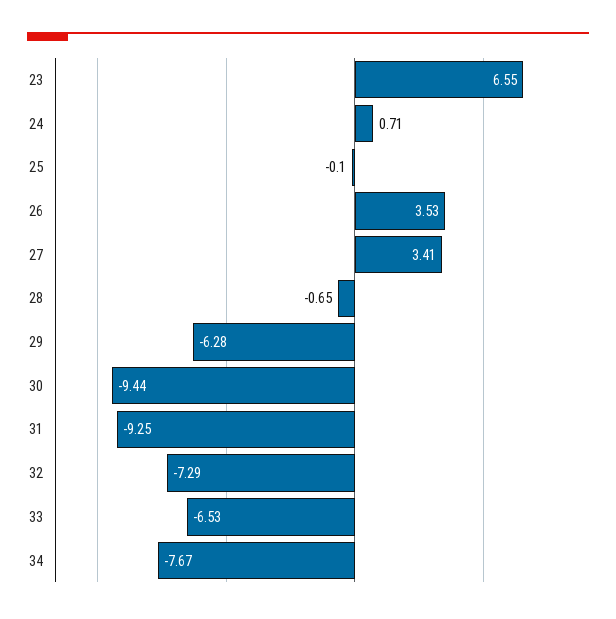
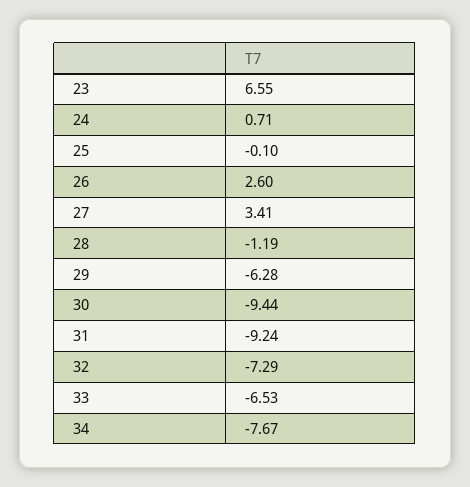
26: 3.53 -> 2.6
28: -0.65 -> -1.19
31: -9.25 -> -9.24

